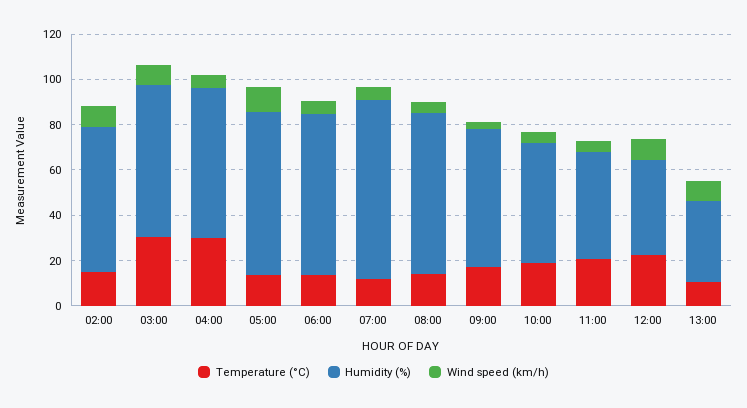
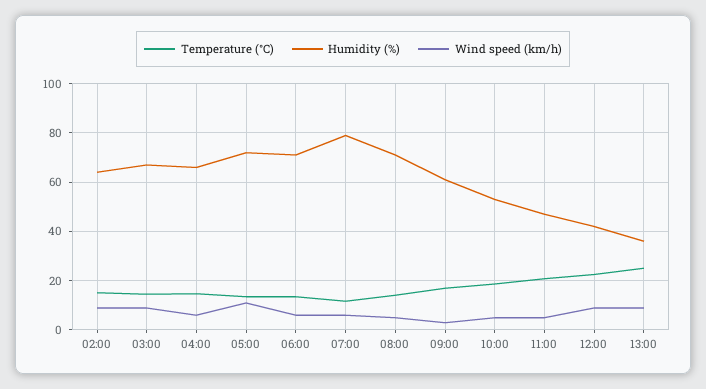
Temperature (°C), 03:00: 30 -> 15
Temperature (°C), 04:00: 30 -> 15
Temperature (°C), 13:00: 10 -> 25

